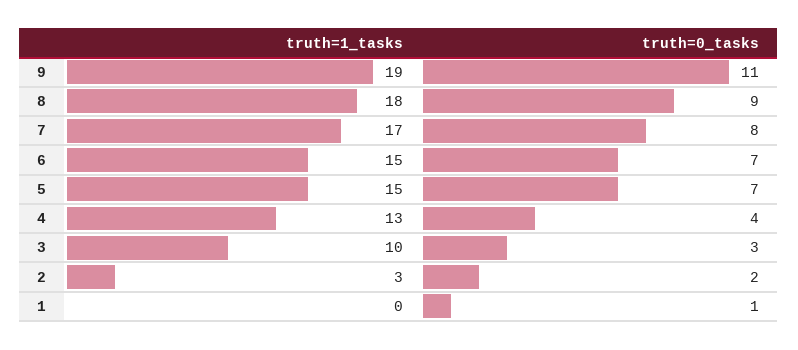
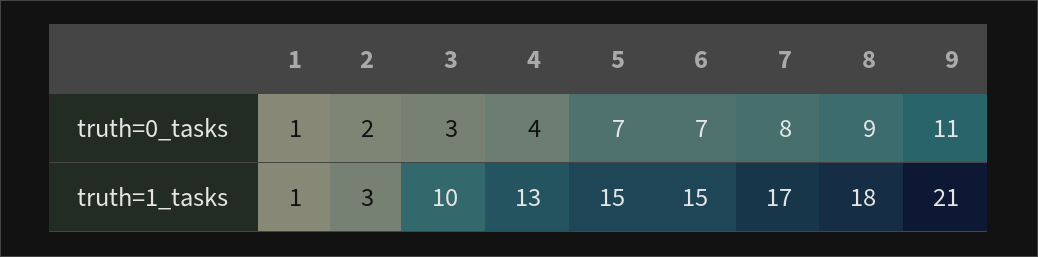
truth=1_tasks, 9: 19 -> 21
truth=1_tasks, 1: 0 -> 1

